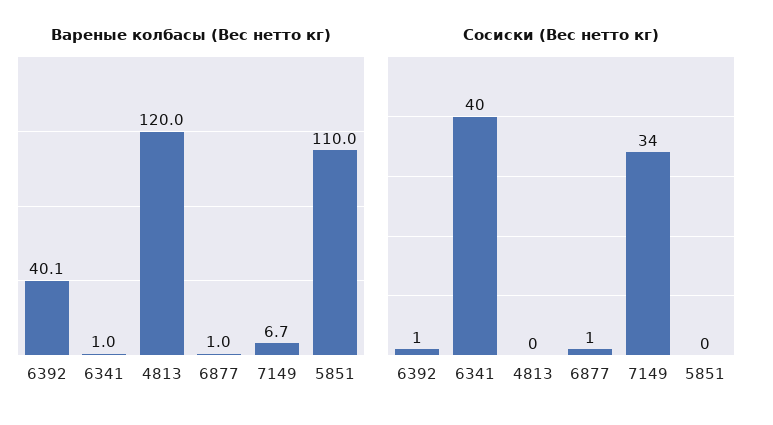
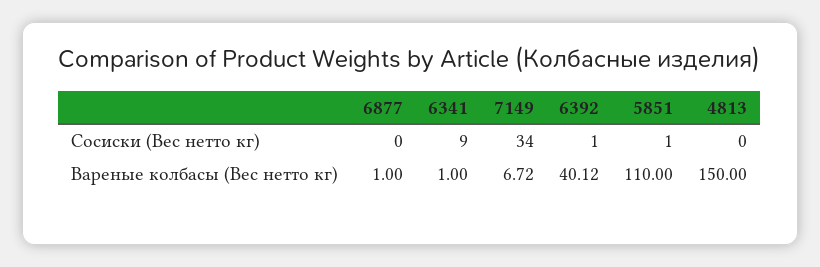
Вареные колбасы (Вес нетто кг), 4813: 120 -> 150
Сосиски (Вес нетто кг), 6341: 40 -> 9
Сосиски (Вес нетто кг), 6877: 1 -> 0
Сосиски (Вес нетто кг), 5851: 0 -> 1

